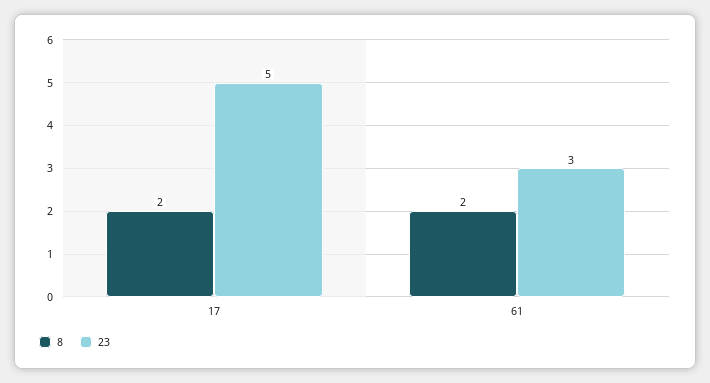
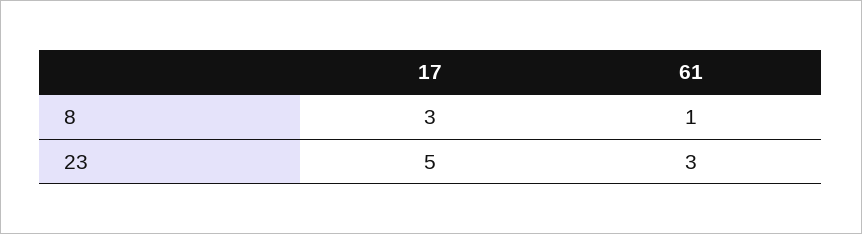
8, 17: 2 -> 3
8, 61: 2 -> 1

